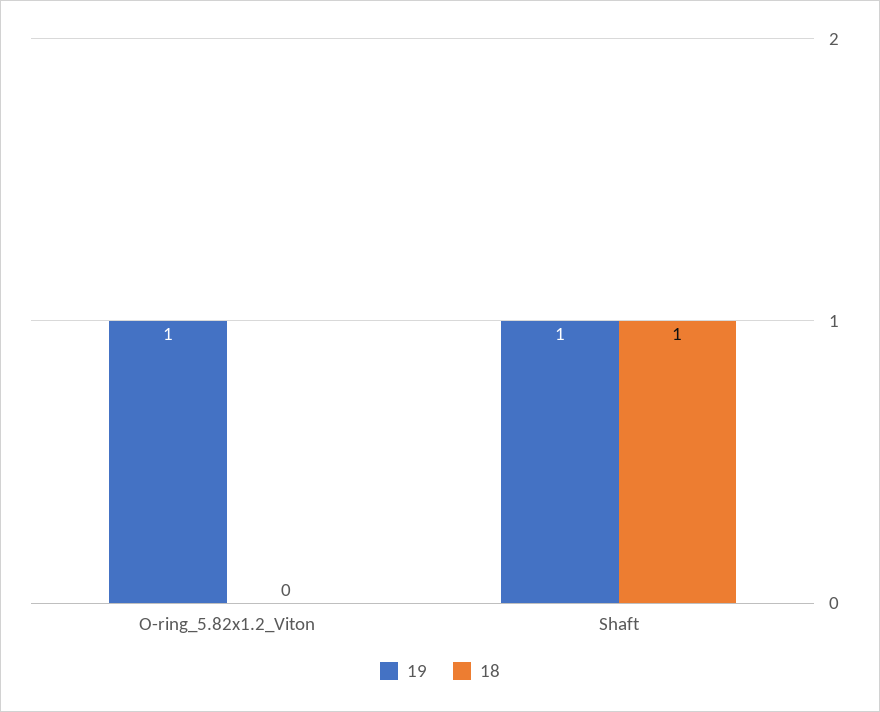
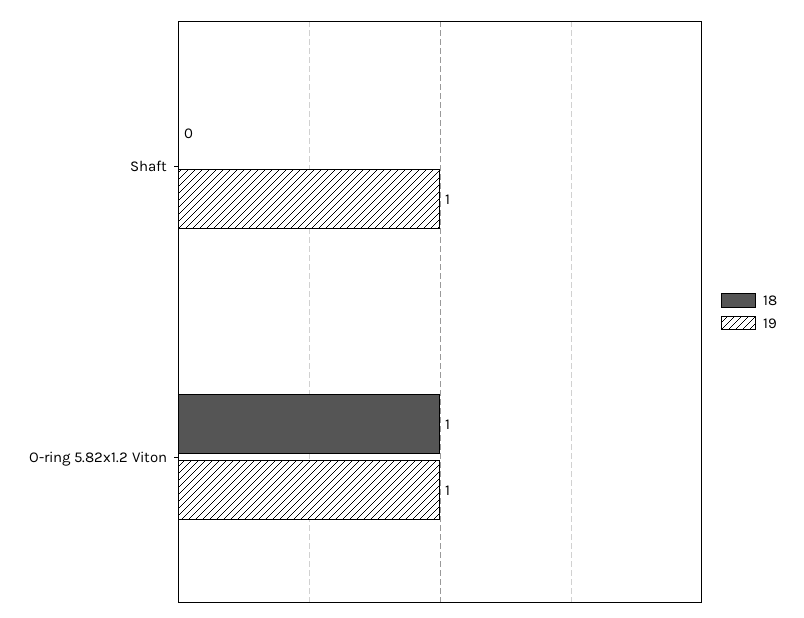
18, O-ring_5.82x1.2_Viton: 0 -> 1
18, Shaft: 1 -> 0

